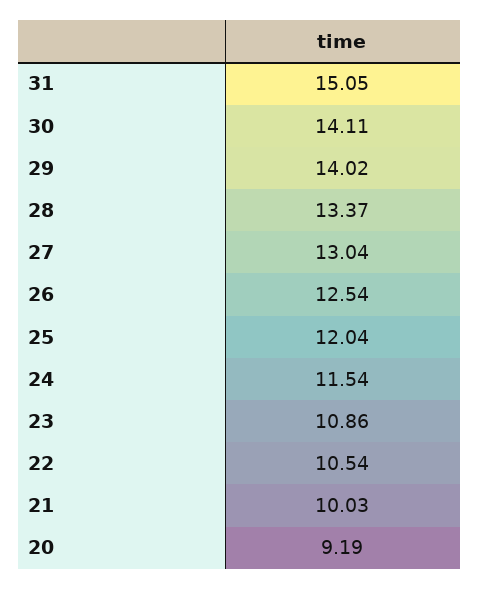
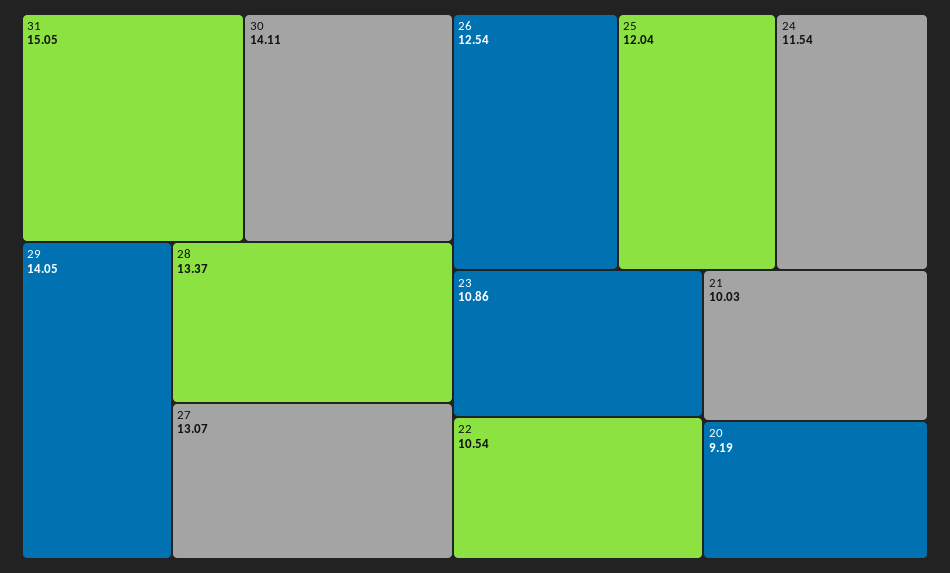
29: 14.02 -> 14.05
27: 13.04 -> 13.07

